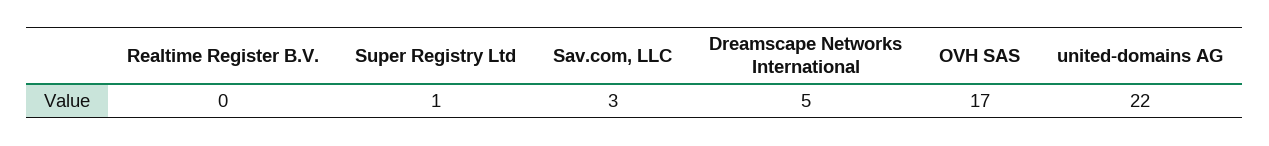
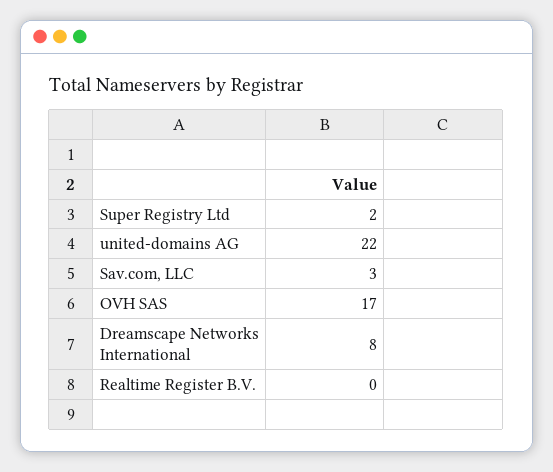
Super Registry Ltd: 1 -> 2
Dreamscape Networks International: 5 -> 8

